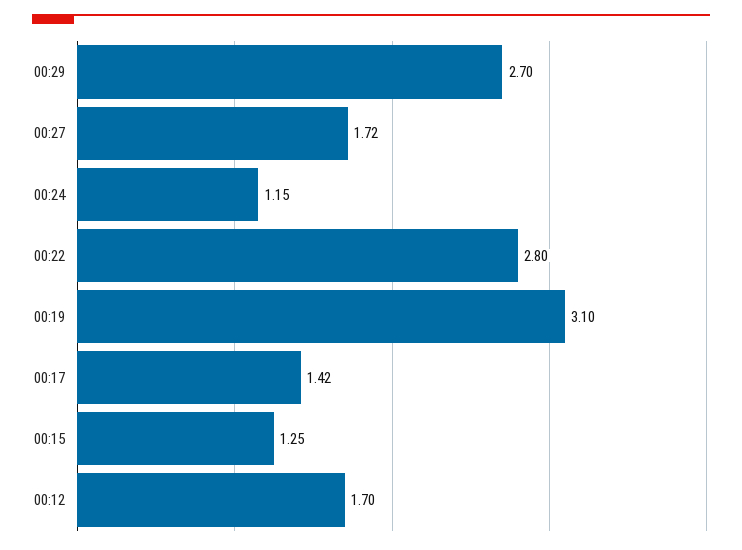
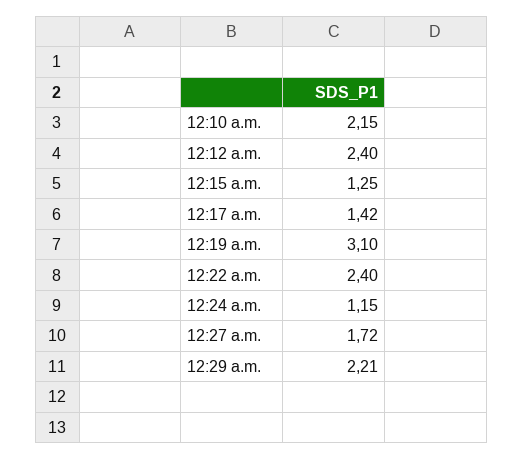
00:29: 2.7 -> 2.21
00:22: 2.8 -> 2.4
00:12: 1.7 -> 2.4
12:10 a.m.: none -> 2.15

